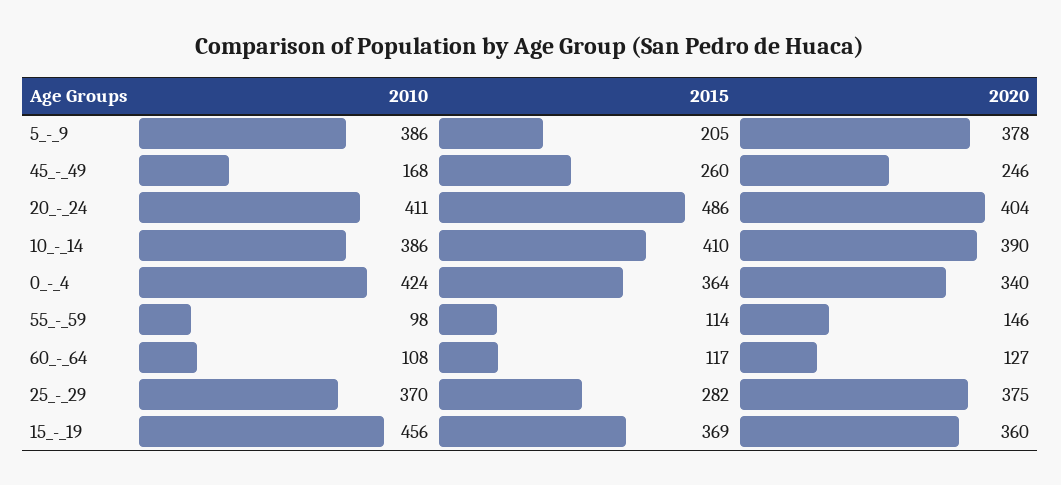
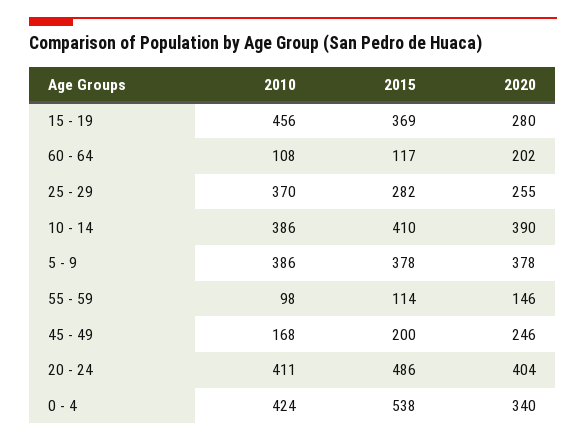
2015, 5_-_9: 205 -> 378
2015, 45_-_49: 260 -> 200
2015, 0_-_4: 364 -> 538
2020, 60_-_64: 127 -> 202
2020, 25_-_29: 375 -> 255
2020, 15_-_19: 360 -> 280

